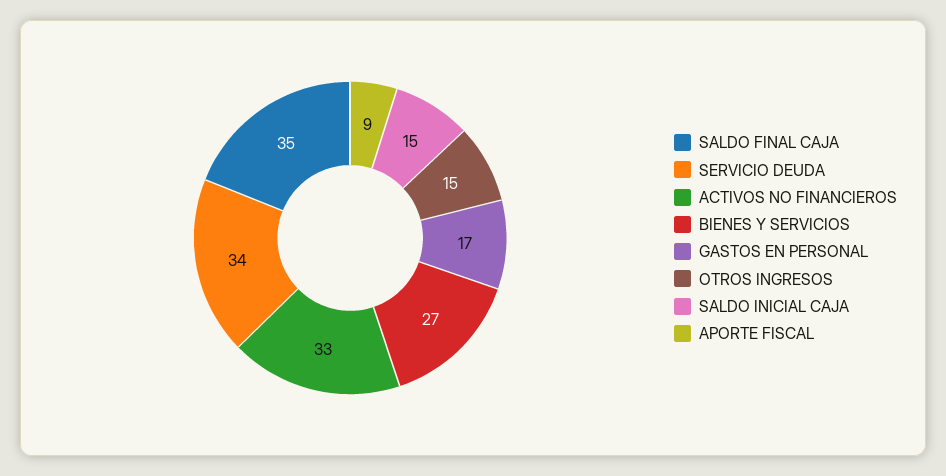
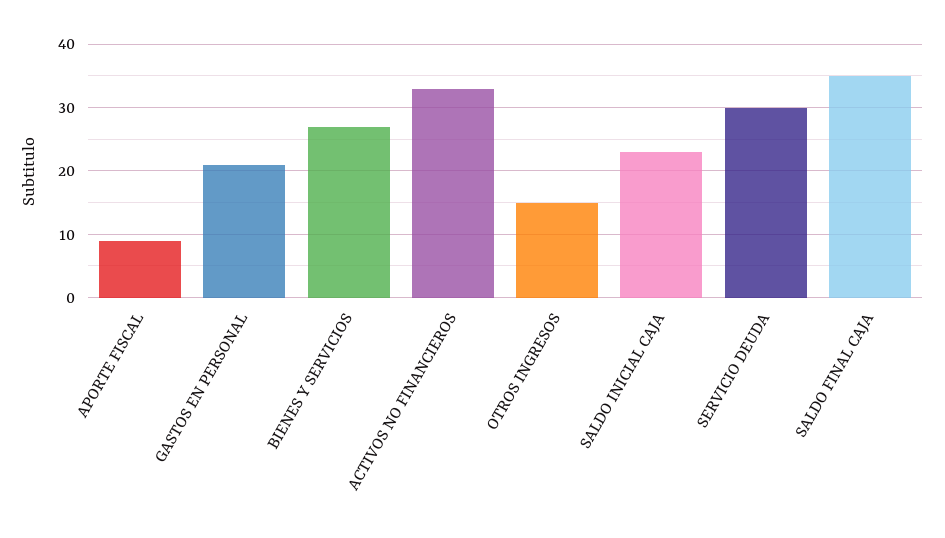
SERVICIO DEUDA: 34 -> 30
GASTOS EN PERSONAL: 17 -> 21
SALDO INICIAL CAJA: 15 -> 23

